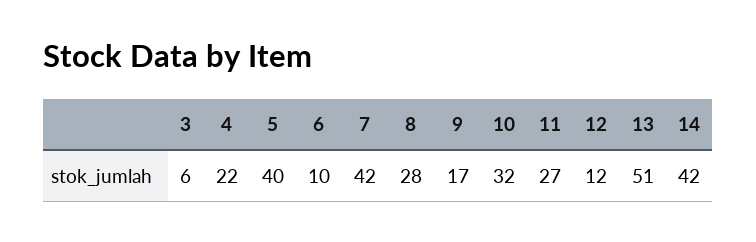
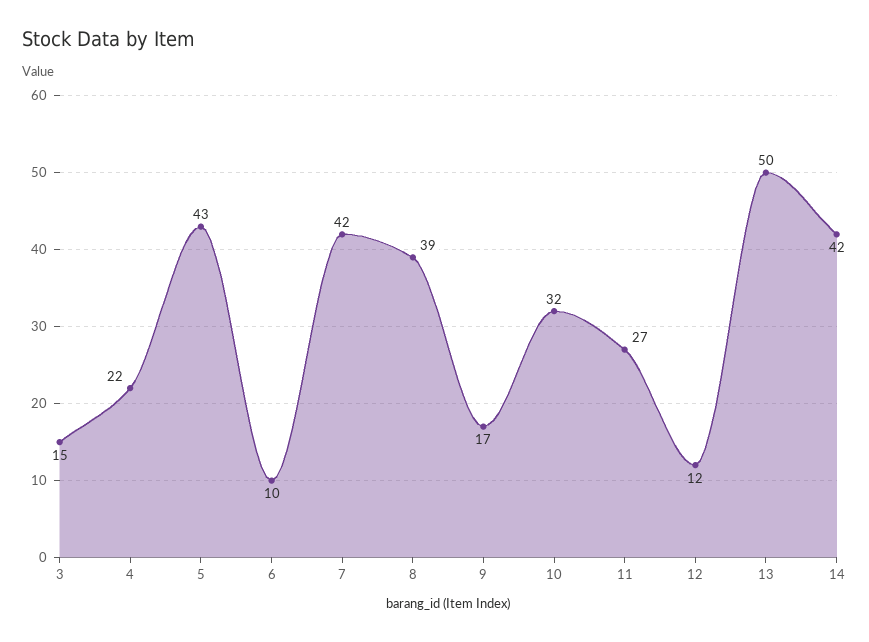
3: 6 -> 15
5: 40 -> 43
8: 28 -> 39
13: 51 -> 50

